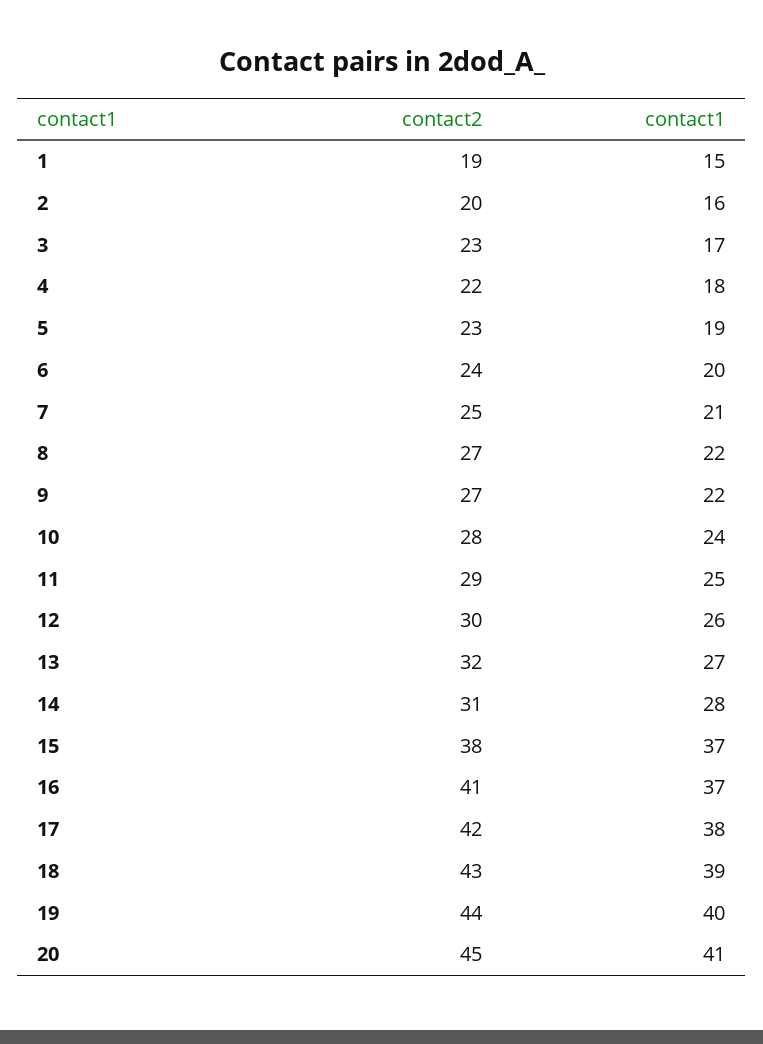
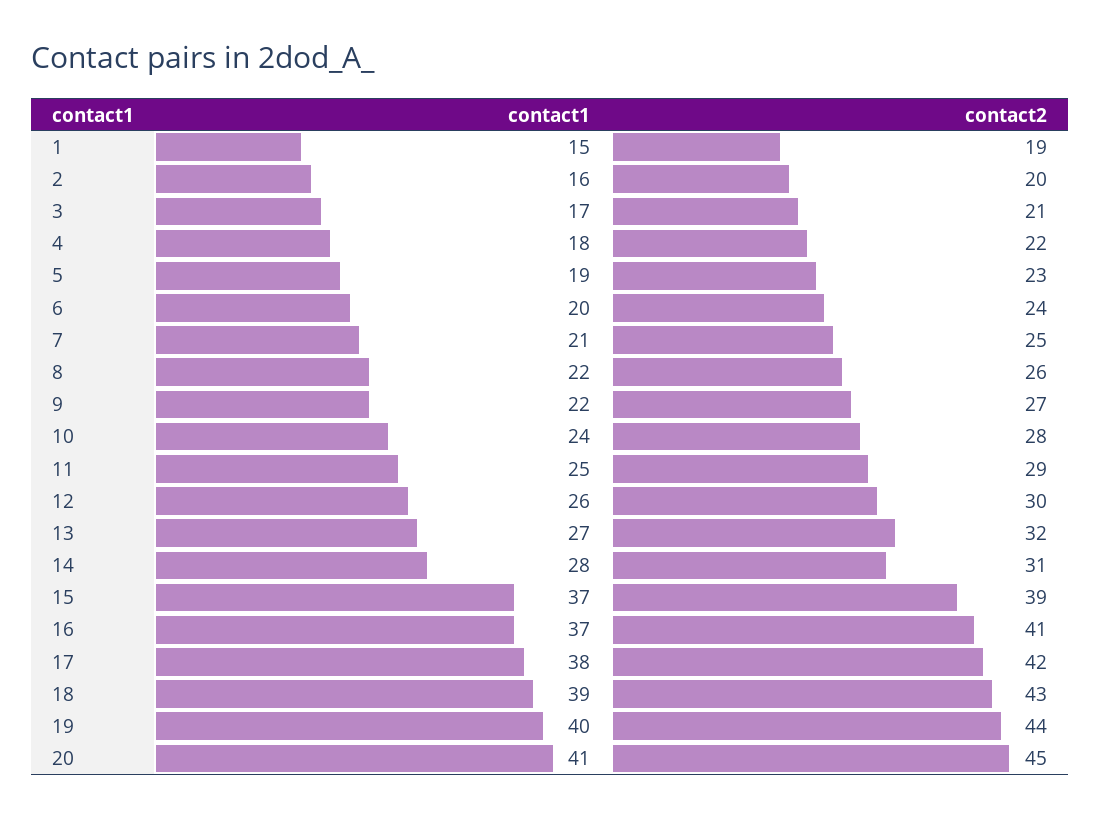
contact2, 3: 23 -> 21
contact2, 8: 27 -> 26
contact2, 15: 38 -> 39

